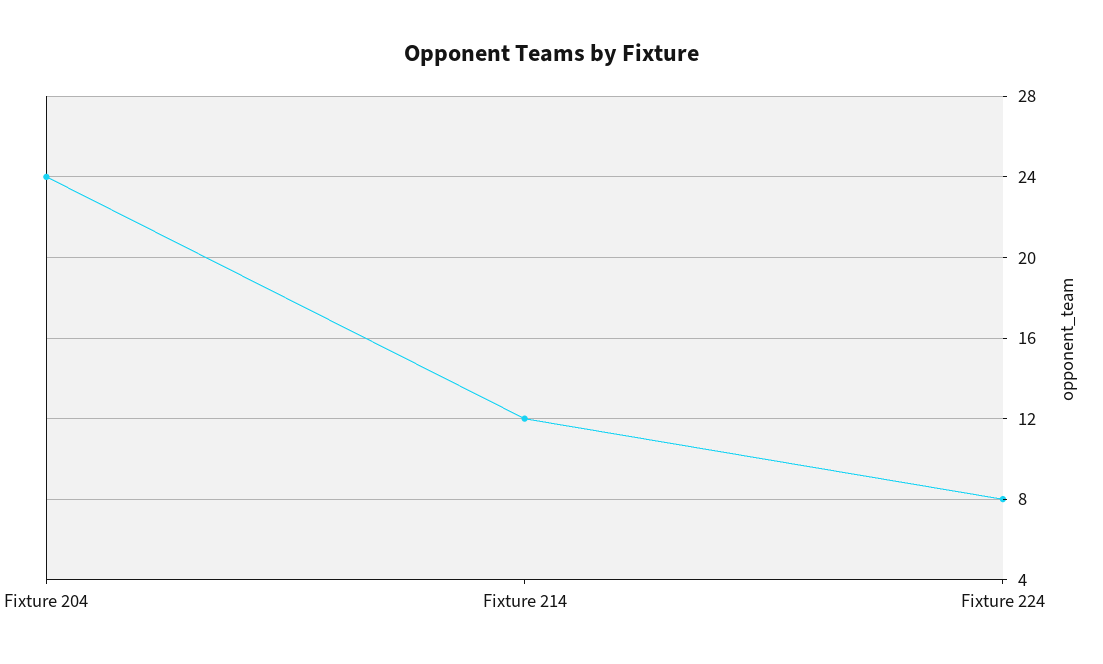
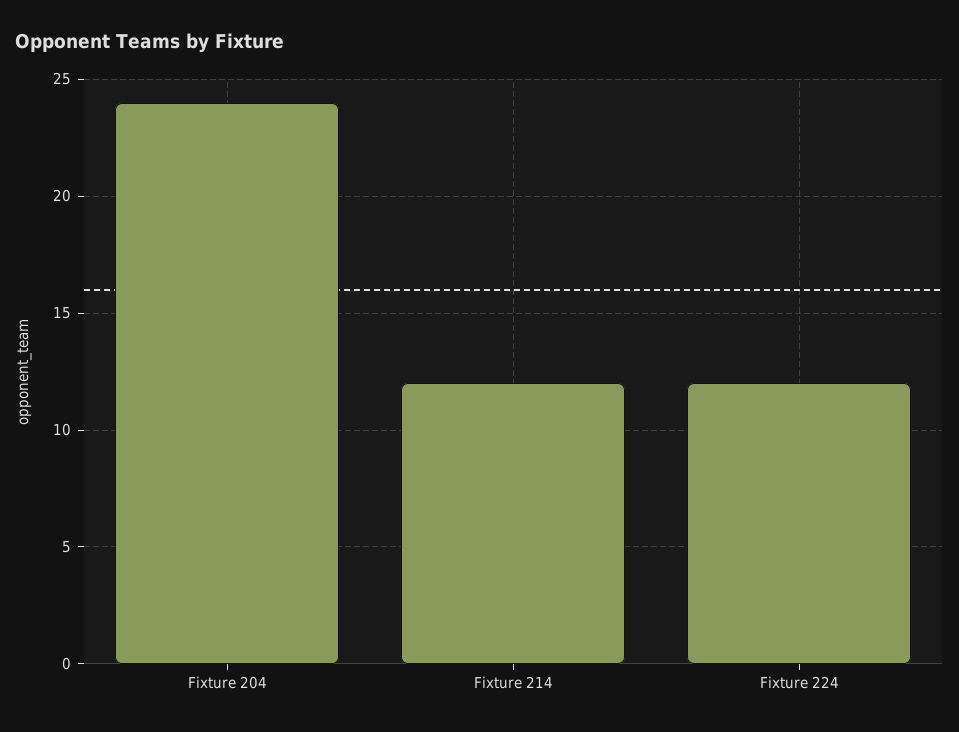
Fixture 224: 8 -> 12

